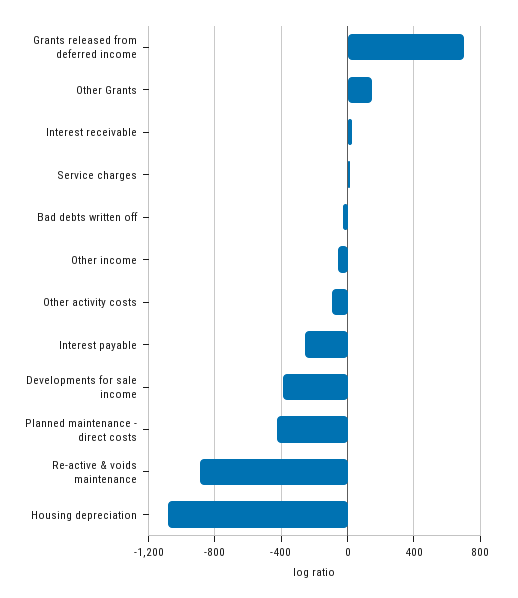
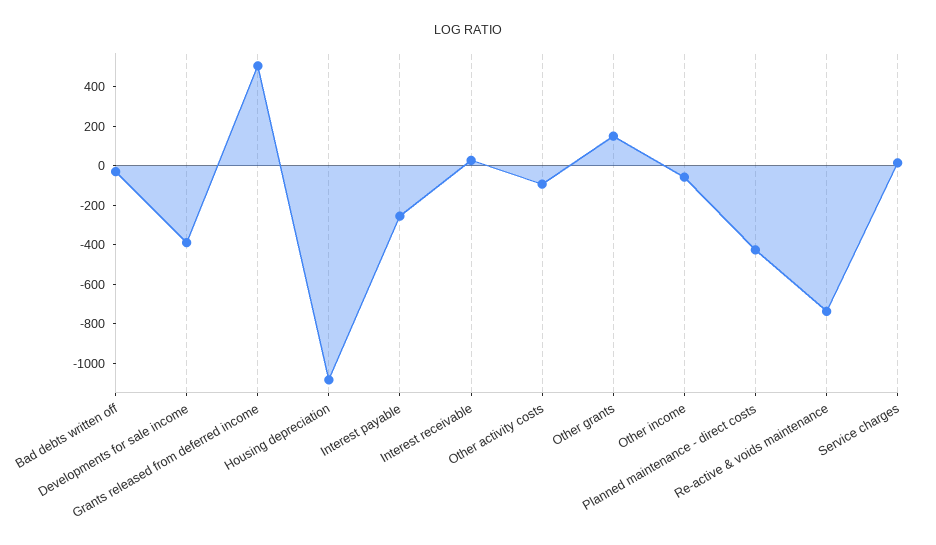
Grants released from deferred income: 700 -> 500
Re-active & voids maintenance: -900 -> -750

